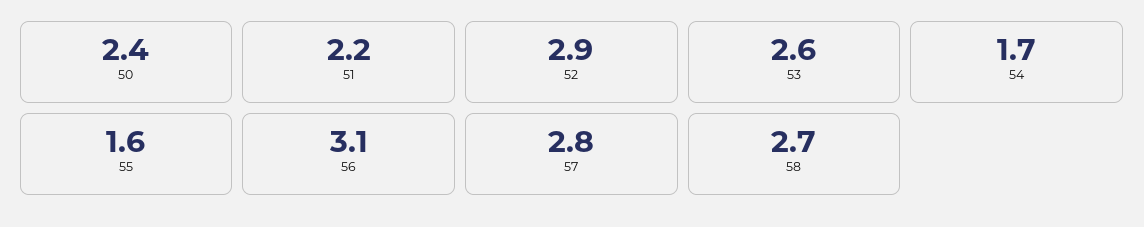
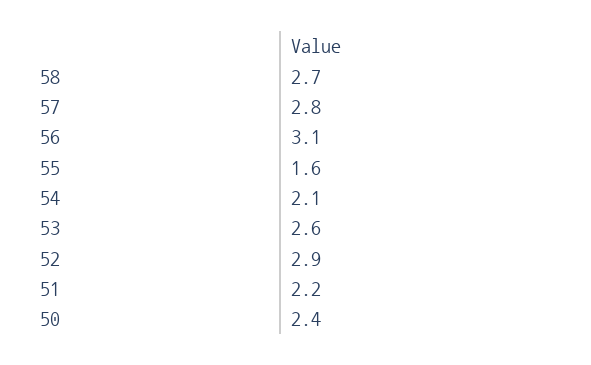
54: 1.7 -> 2.1

